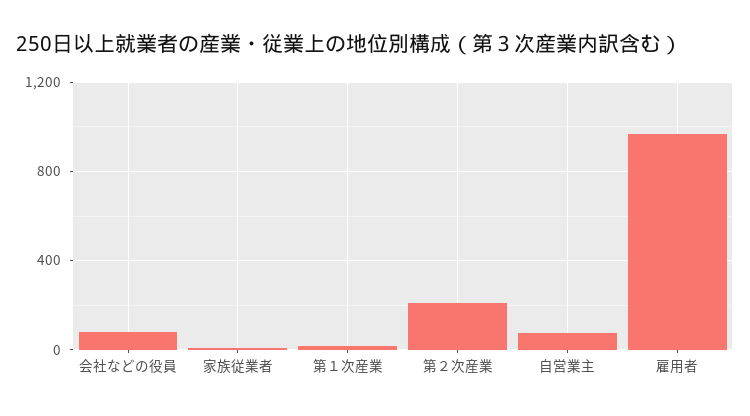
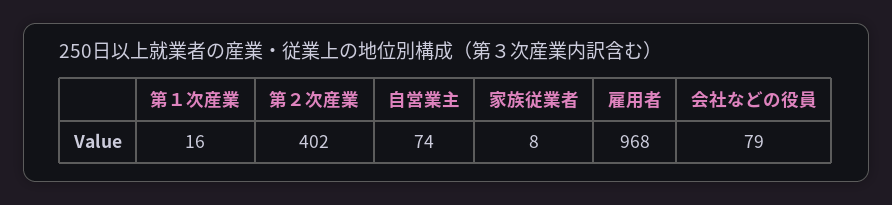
第２次産業: 200 -> 402

